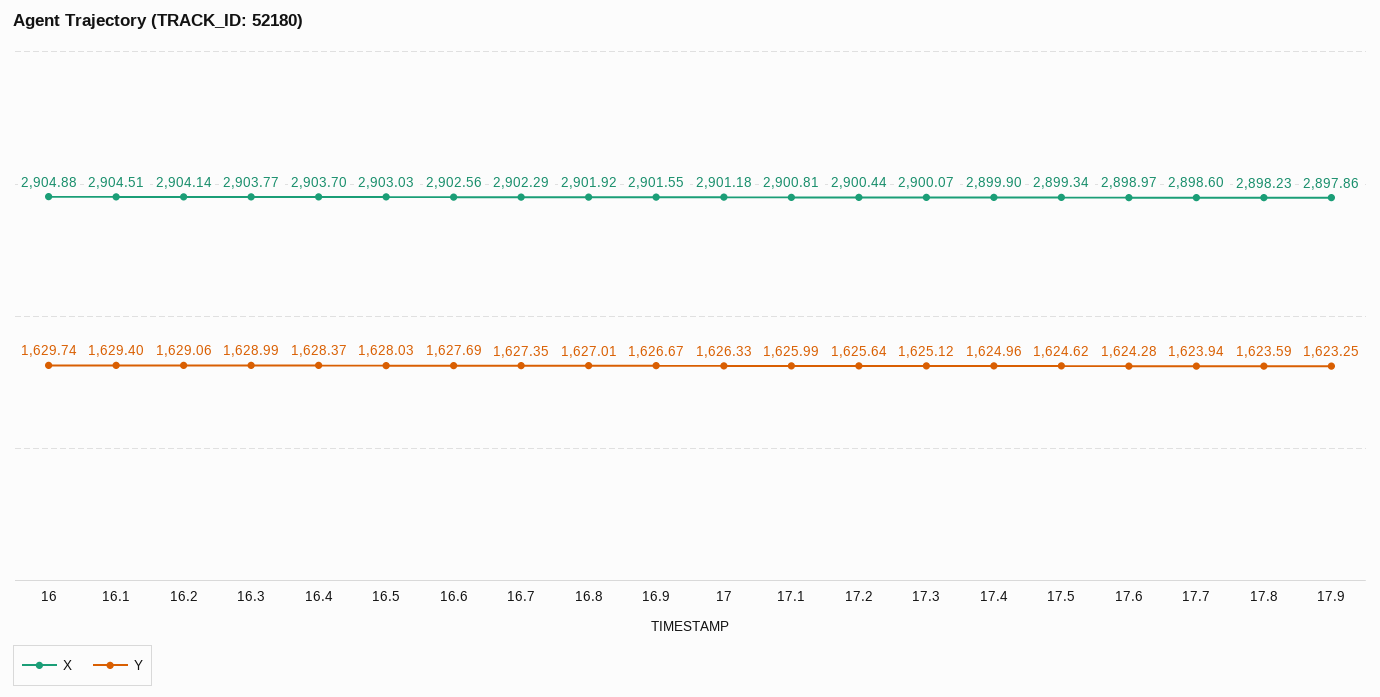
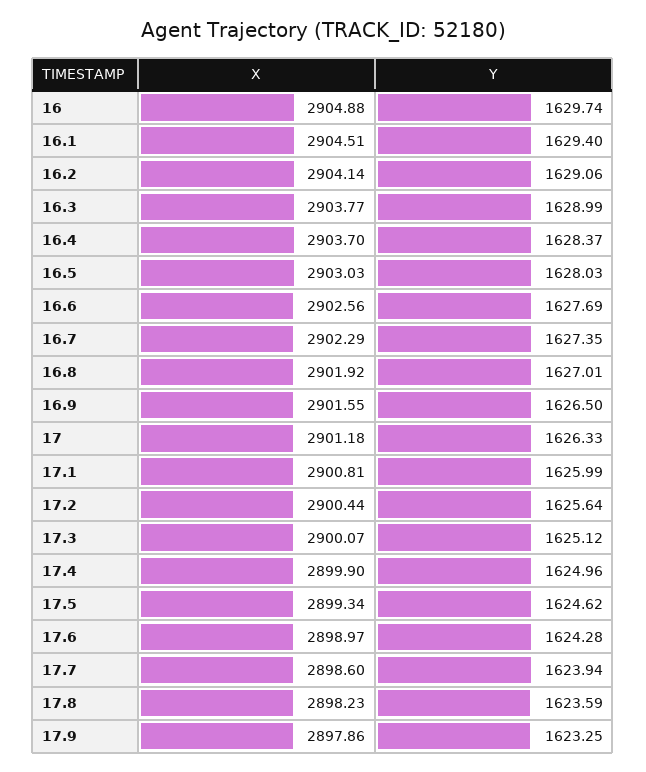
Y, 16.9: 1626.67 -> 1626.5

